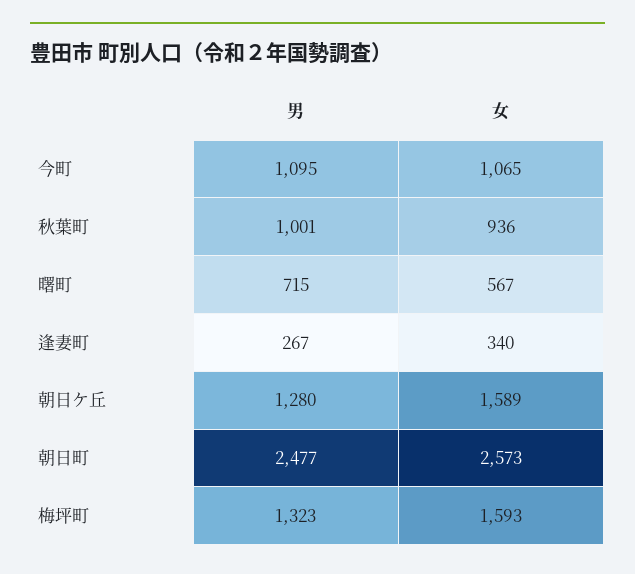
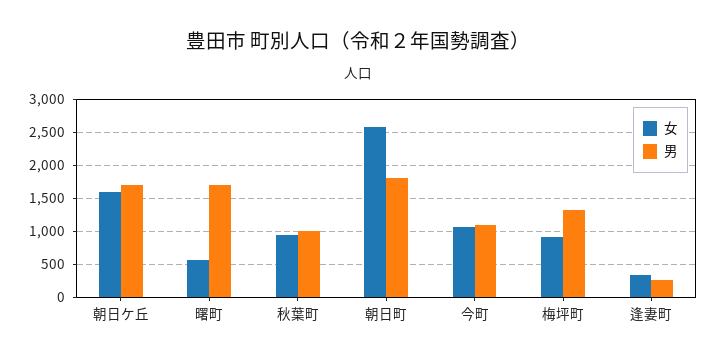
男, 曙町: 715 -> 1700
男, 朝日ケ丘: 1280 -> 1700
男, 朝日町: 2477 -> 1800
女, 梅坪町: 1593 -> 900

